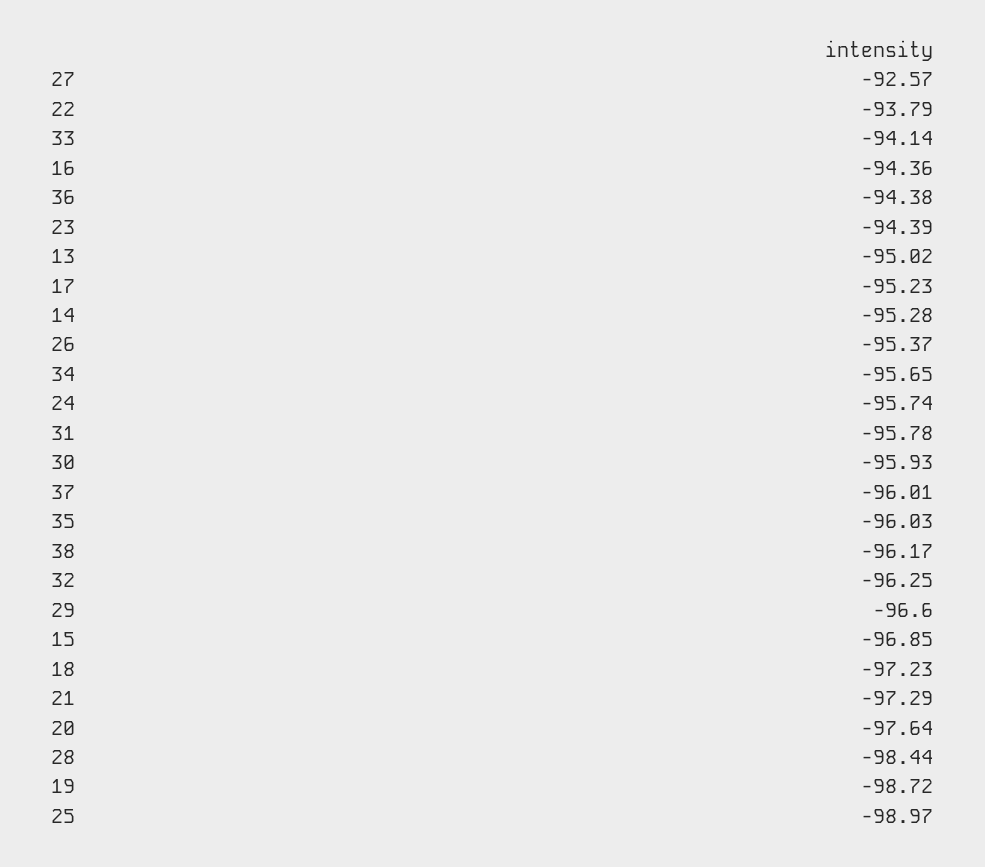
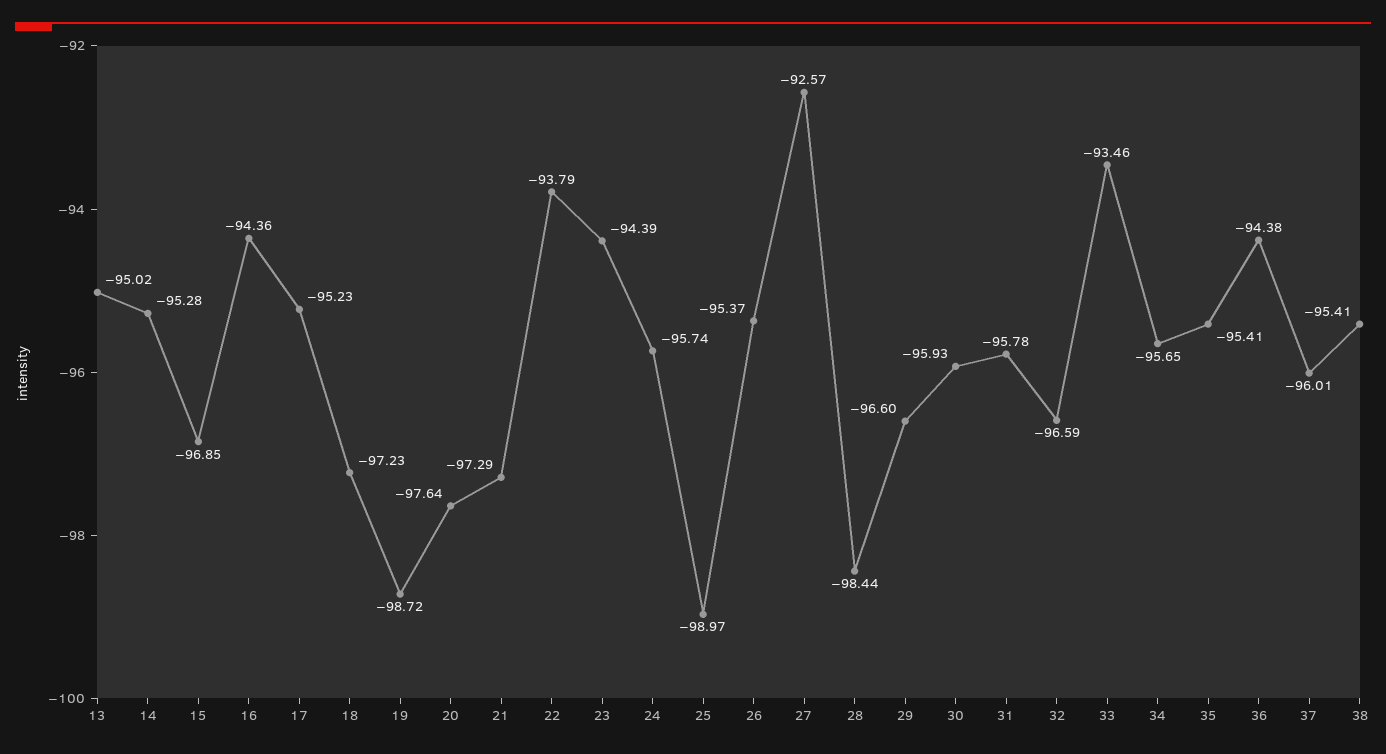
33: -94.14 -> -93.46
35: -96.03 -> -95.41
38: -96.17 -> -95.41
32: -96.25 -> -96.59

